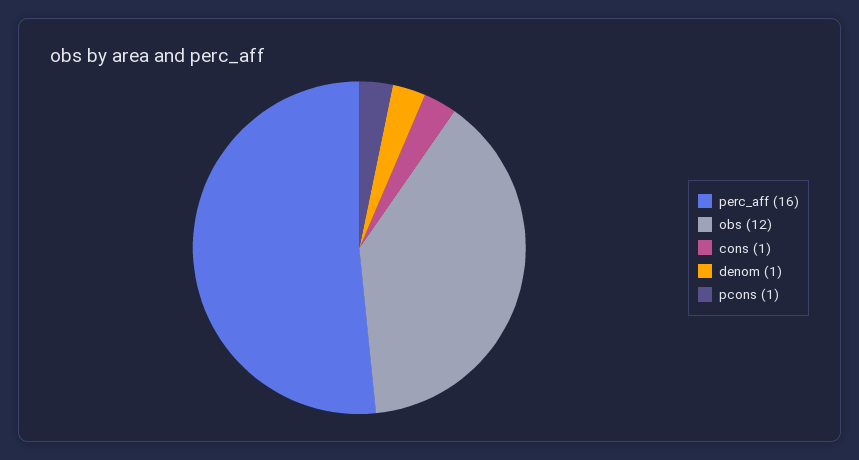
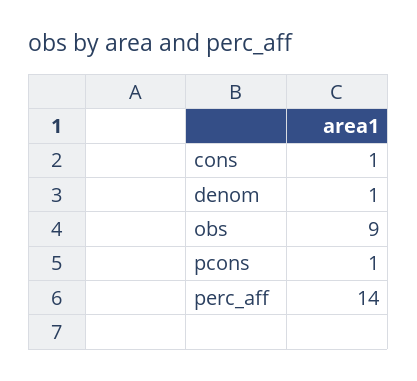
perc_aff: 16 -> 14
obs: 12 -> 9

